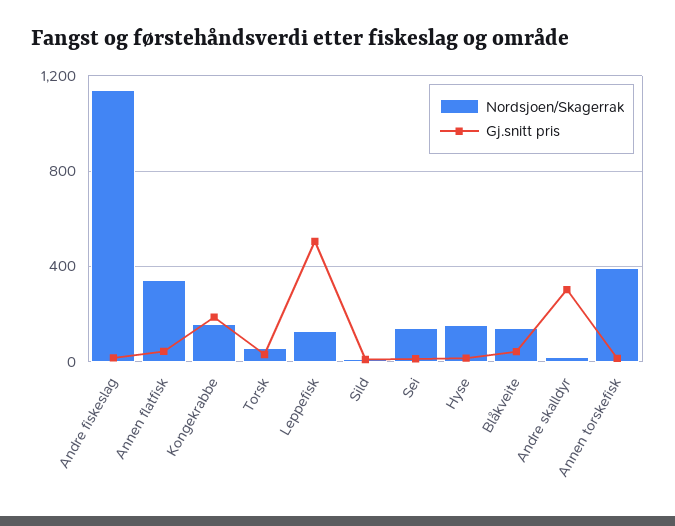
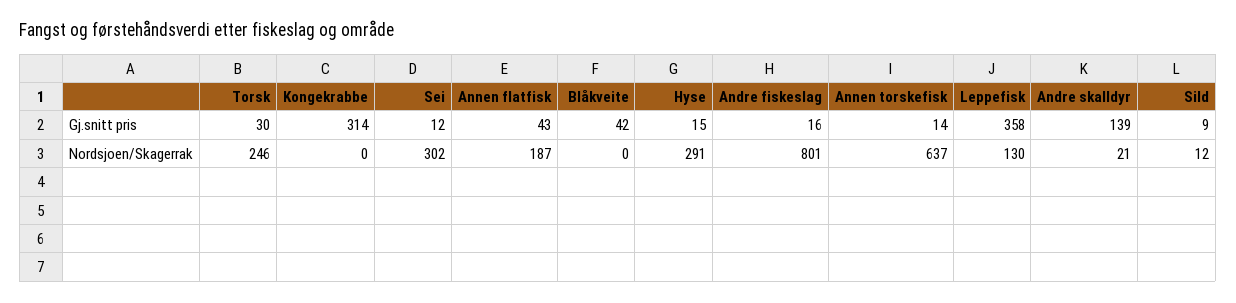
Nordsjoen/Skagerrak, Andre fiskeslag: 1150 -> 801
Nordsjoen/Skagerrak, Annen flatfisk: 350 -> 187
Nordsjoen/Skagerrak, Kongekrabbe: 150 -> 0
Gj.snitt pris, Kongekrabbe: 200 -> 314
Nordsjoen/Skagerrak, Torsk: 50 -> 246
Gj.snitt pris, Leppefisk: 500 -> 358
Nordsjoen/Skagerrak, Sei: 150 -> 302
Nordsjoen/Skagerrak, Hyse: 150 -> 291
Nordsjoen/Skagerrak, Blåkveite: 150 -> 0
Gj.snitt pris, Andre skalldyr: 300 -> 139
Nordsjoen/Skagerrak, Annen torskefisk: 400 -> 637

